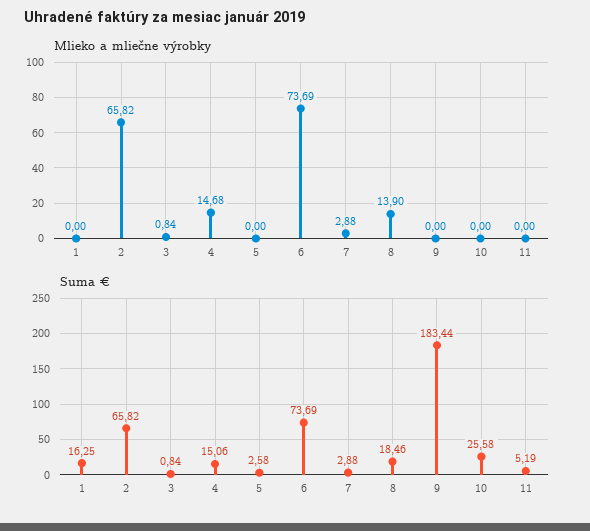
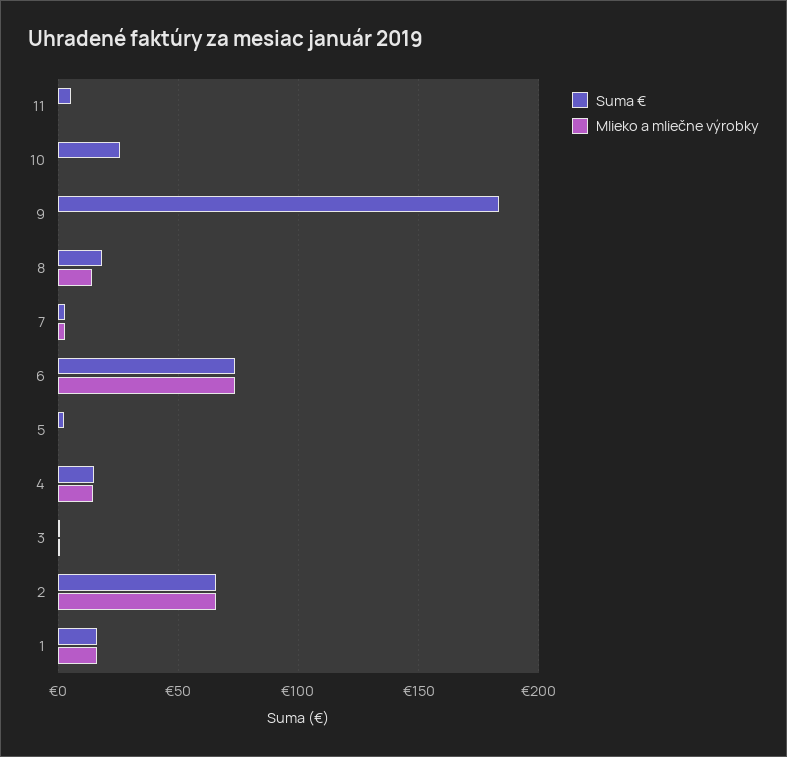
Mlieko a mliečne výrobky, 1: 0 -> 15

